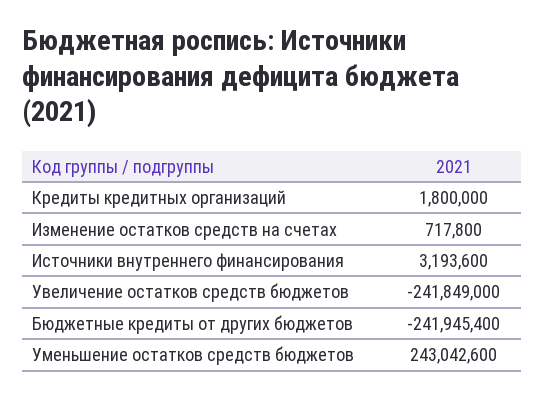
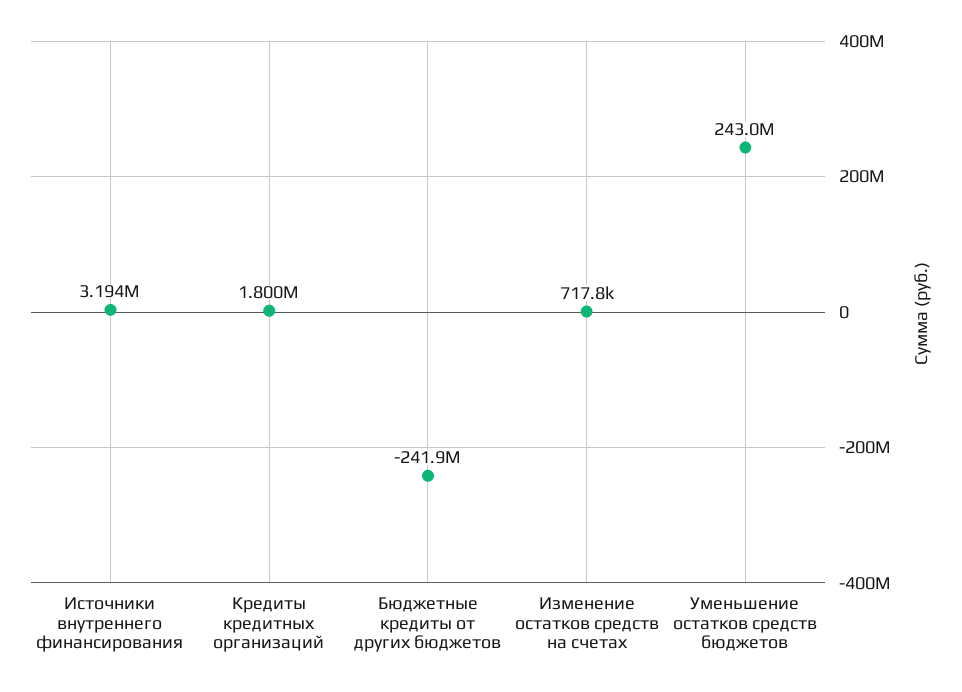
Увеличение остатков средств бюджетов: -241849000 -> none

